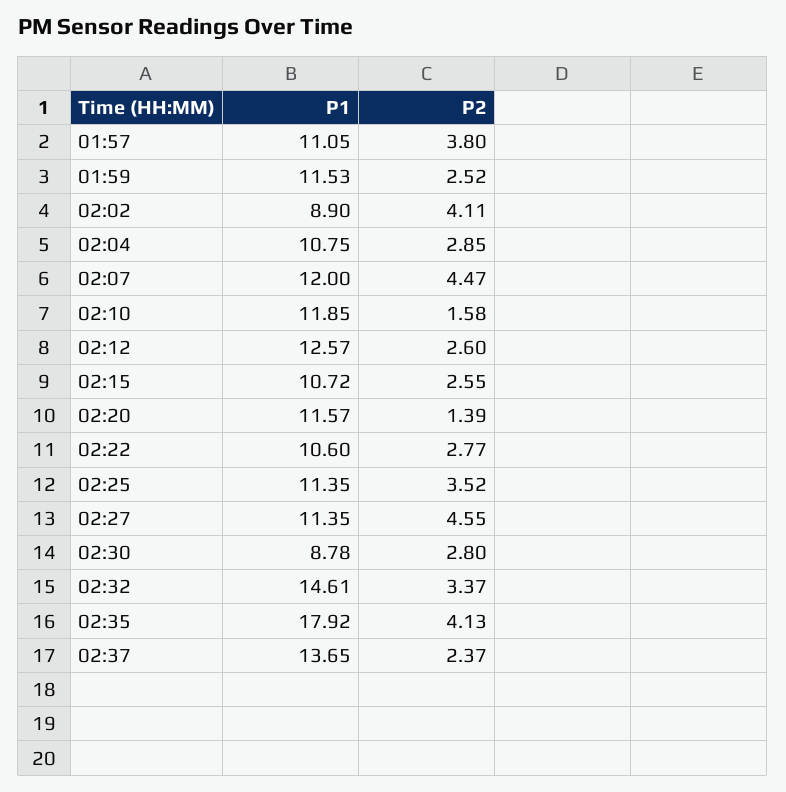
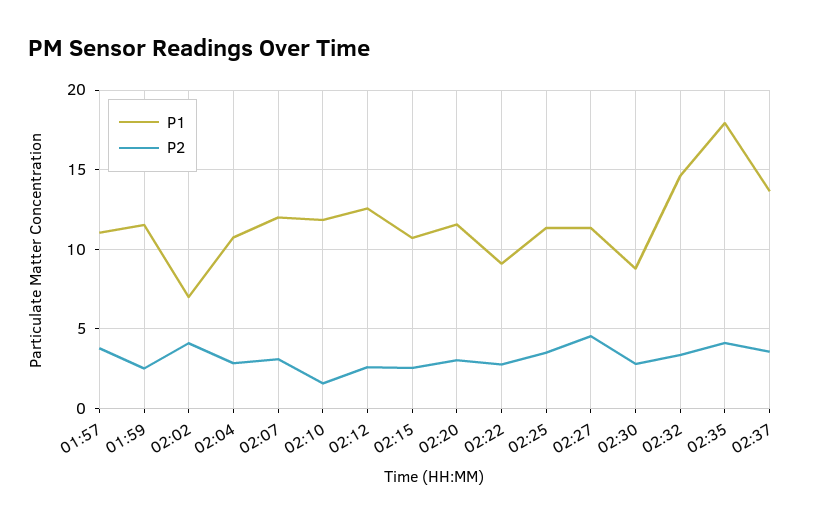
P1, 02:02: 8.9 -> 7
P2, 02:07: 4.47 -> 3
P2, 02:20: 1.39 -> 3
P1, 02:22: 10.6 -> 9
P2, 02:37: 2.37 -> 3.5

